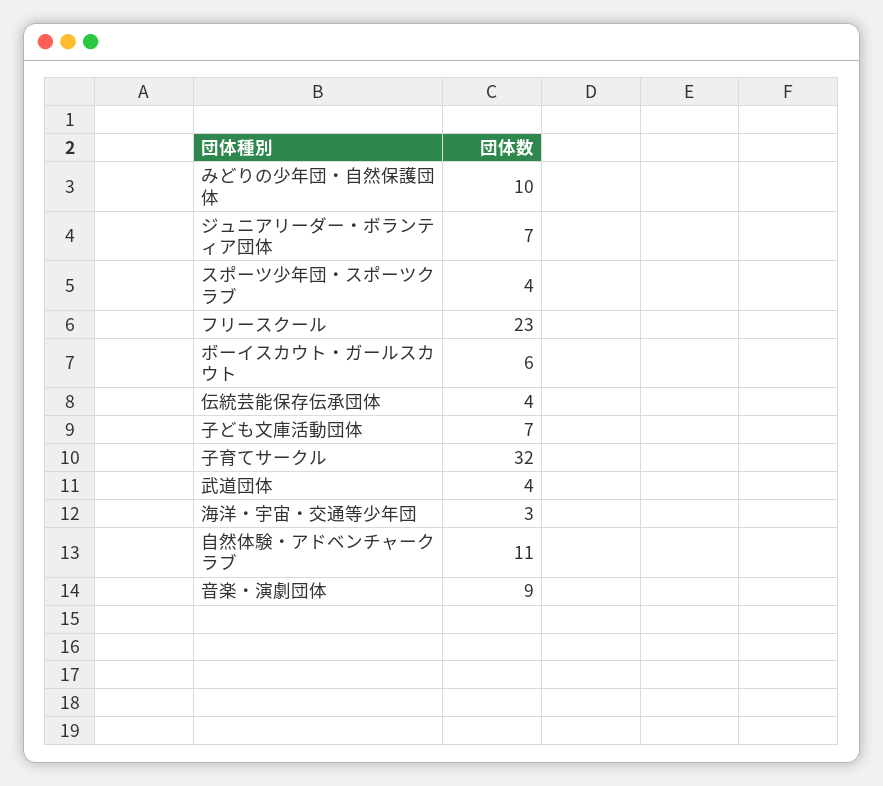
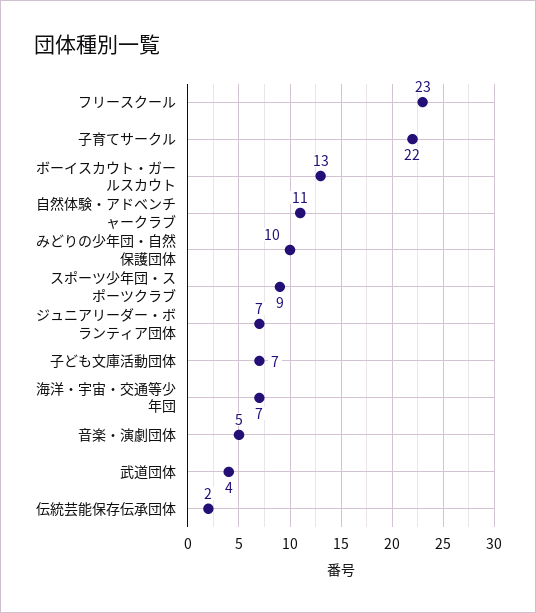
スポーツ少年団・スポーツクラブ: 4 -> 9
ボーイスカウト・ガールスカウト: 6 -> 13
伝統芸能保存伝承団体: 4 -> 2
子育てサークル: 32 -> 22
海洋・宇宙・交通等少年団: 3 -> 7
音楽・演劇団体: 9 -> 5

